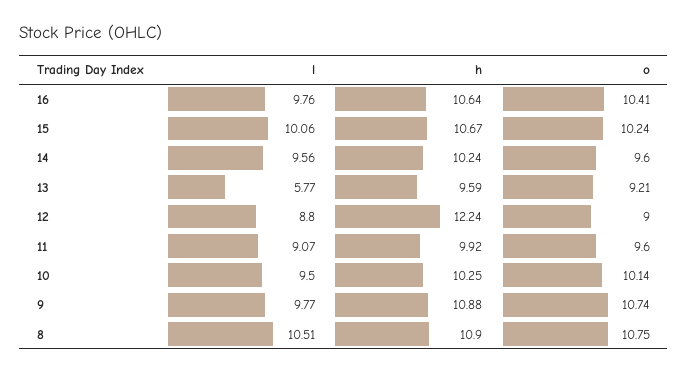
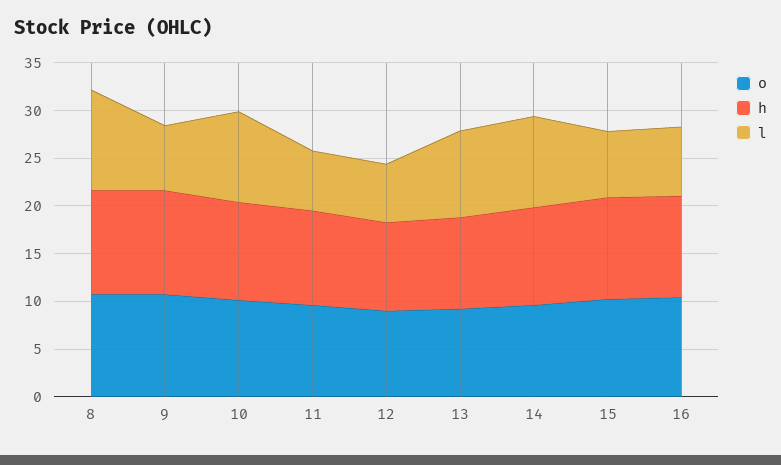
l, 16: 9.76 -> 7
l, 15: 10.06 -> 7
l, 13: 5.77 -> 9
l, 12: 8.8 -> 6
h, 12: 12.24 -> 9
l, 11: 9.07 -> 6
l, 9: 9.77 -> 7

